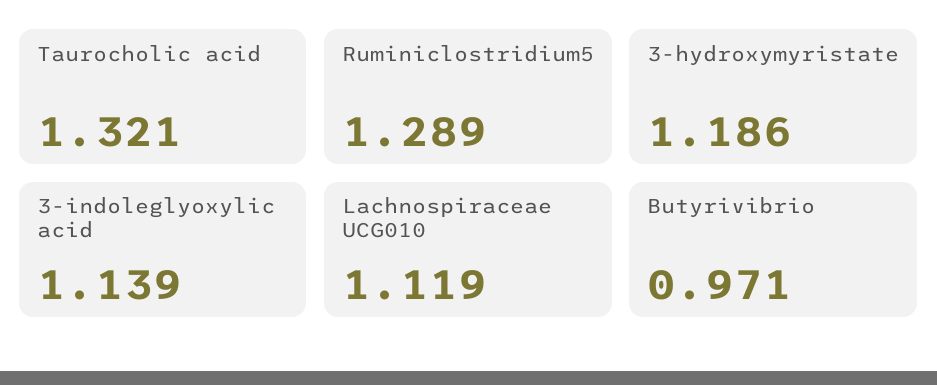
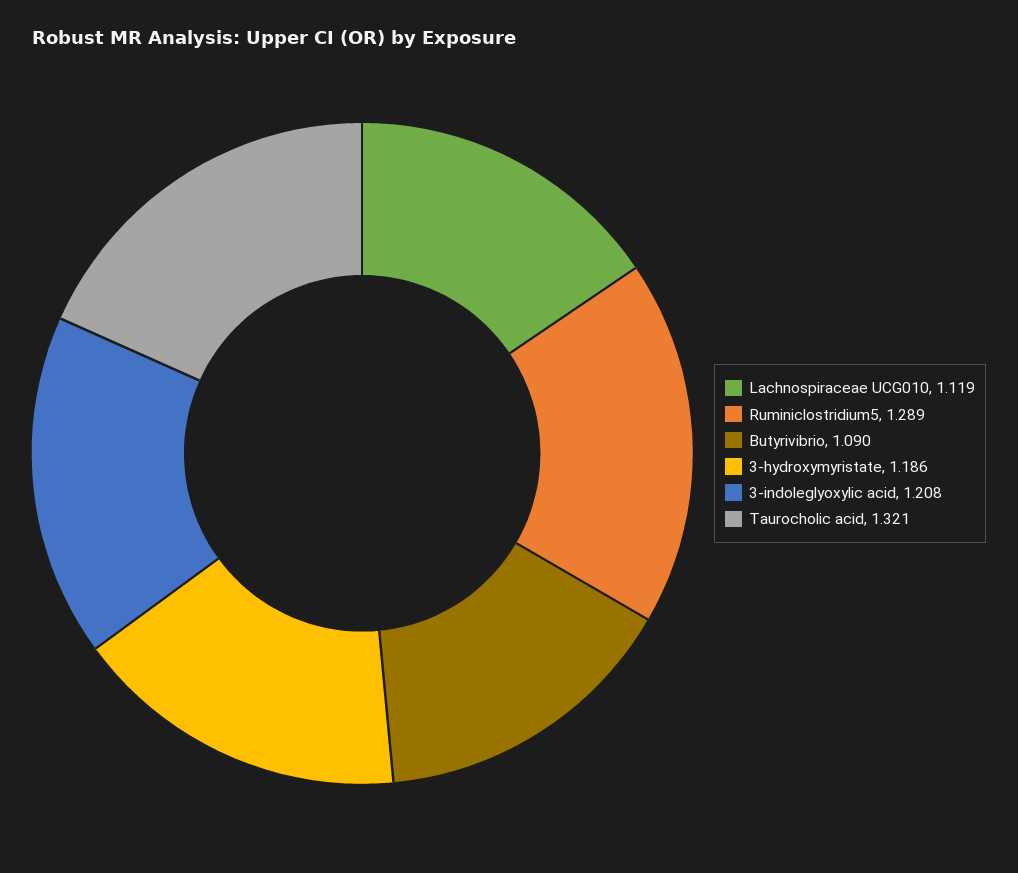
3-indoleglyoxylic acid: 1.139 -> 1.208
Butyrivibrio: 0.971 -> 1.09

